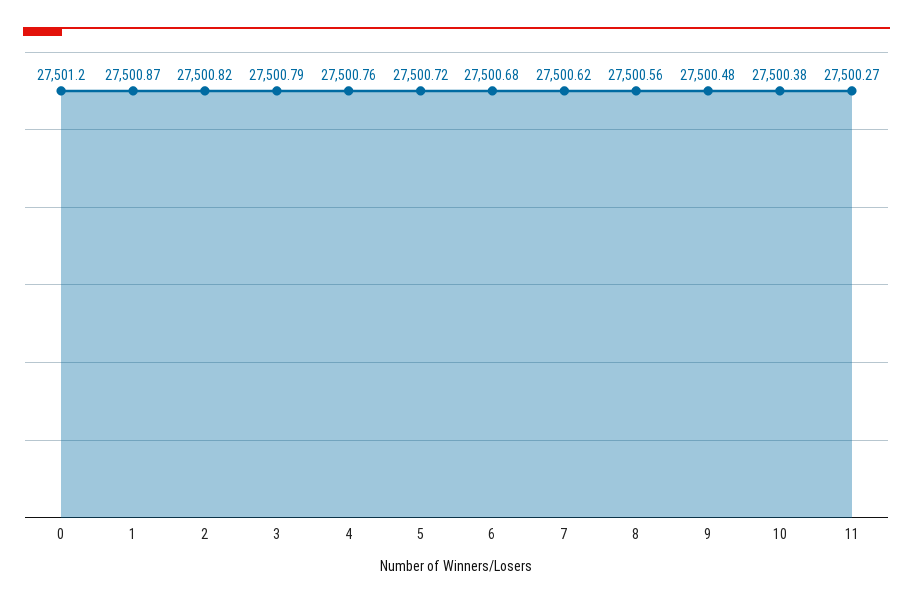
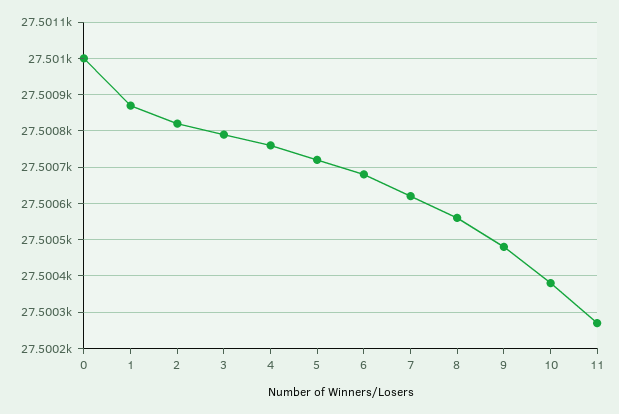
0: 27501.2 -> 27501

